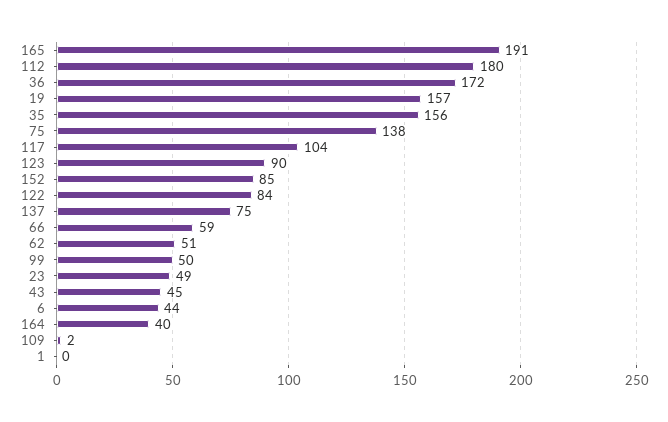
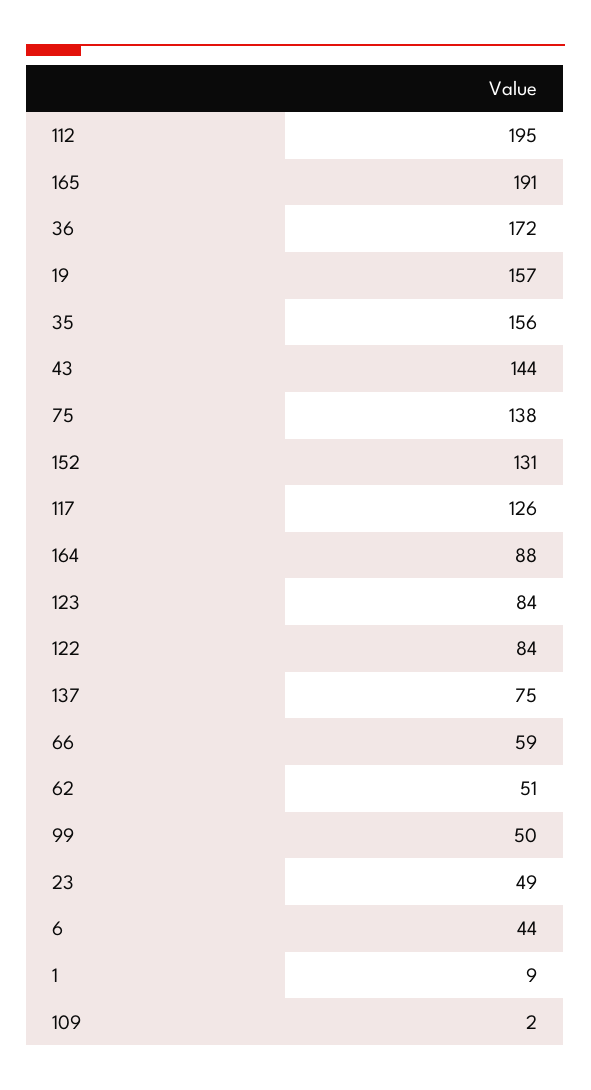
112: 180 -> 195
117: 104 -> 126
123: 90 -> 84
152: 85 -> 131
43: 45 -> 144
164: 40 -> 88
1: 0 -> 9

